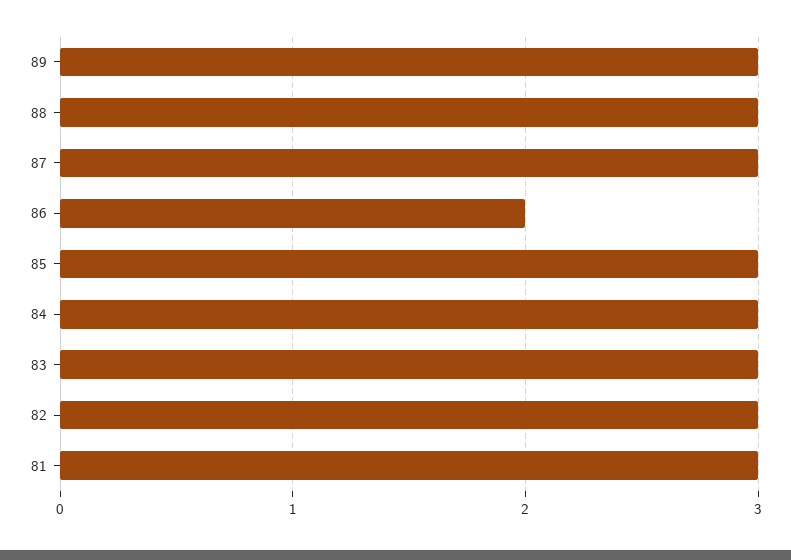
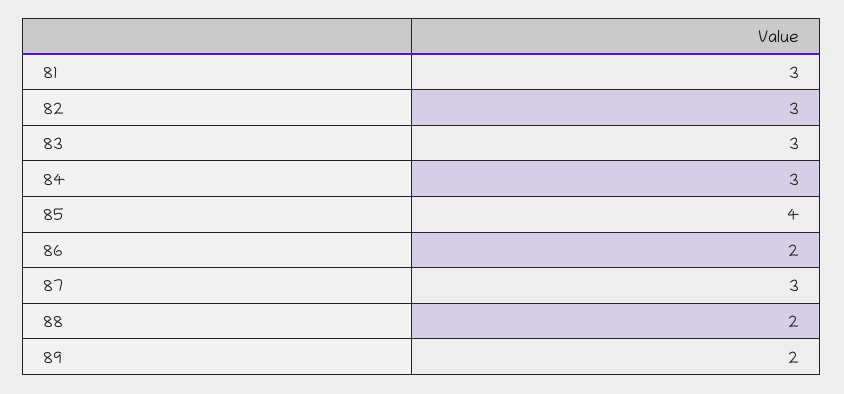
89: 3 -> 2
88: 3 -> 2
85: 3 -> 4

